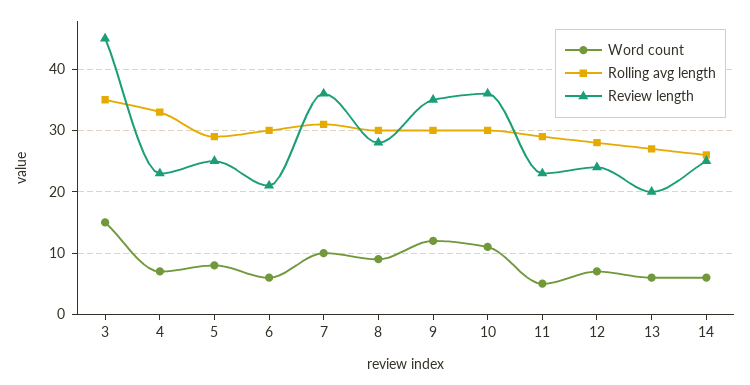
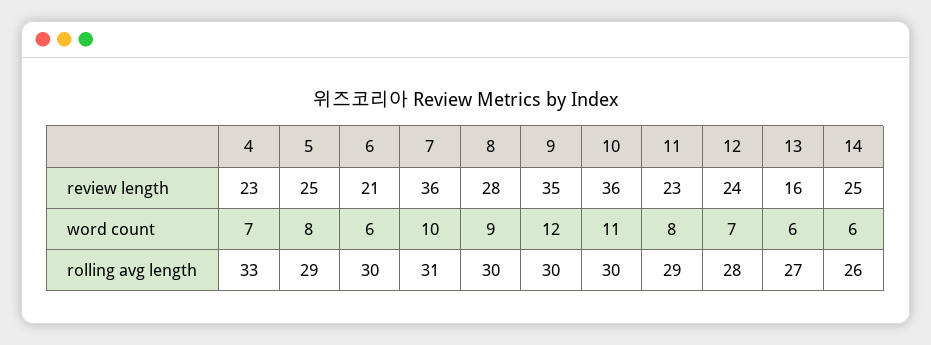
Word count, 3: 15 -> none
Rolling avg length, 3: 35 -> none
Review length, 3: 45 -> none
Word count, 11: 5 -> 8
Review length, 13: 20 -> 16

